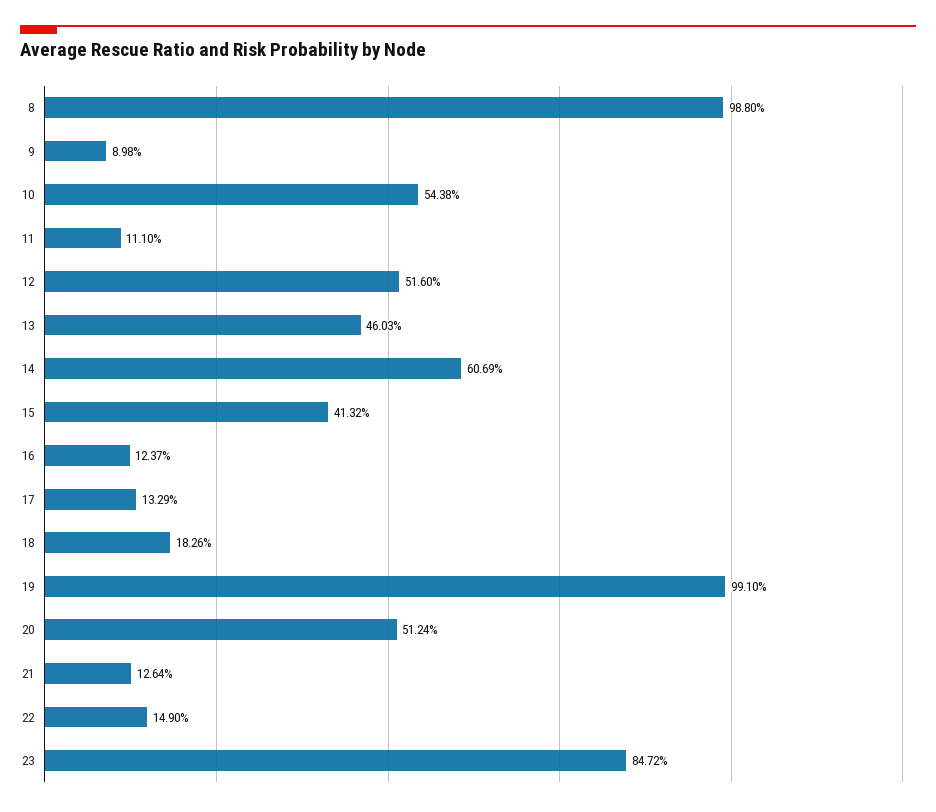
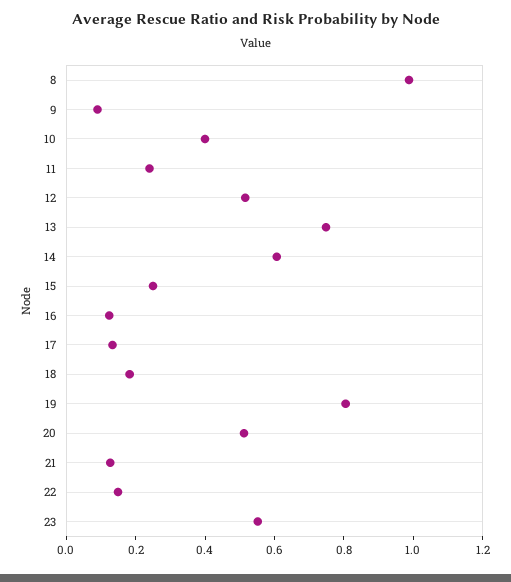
10: 0.5438 -> 0.4
11: 0.111 -> 0.25
13: 0.4603 -> 0.75
15: 0.4132 -> 0.25
19: 0.991 -> 0.8
23: 0.8472 -> 0.55

